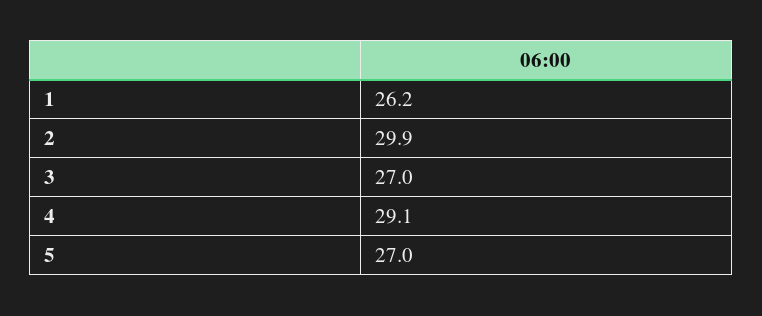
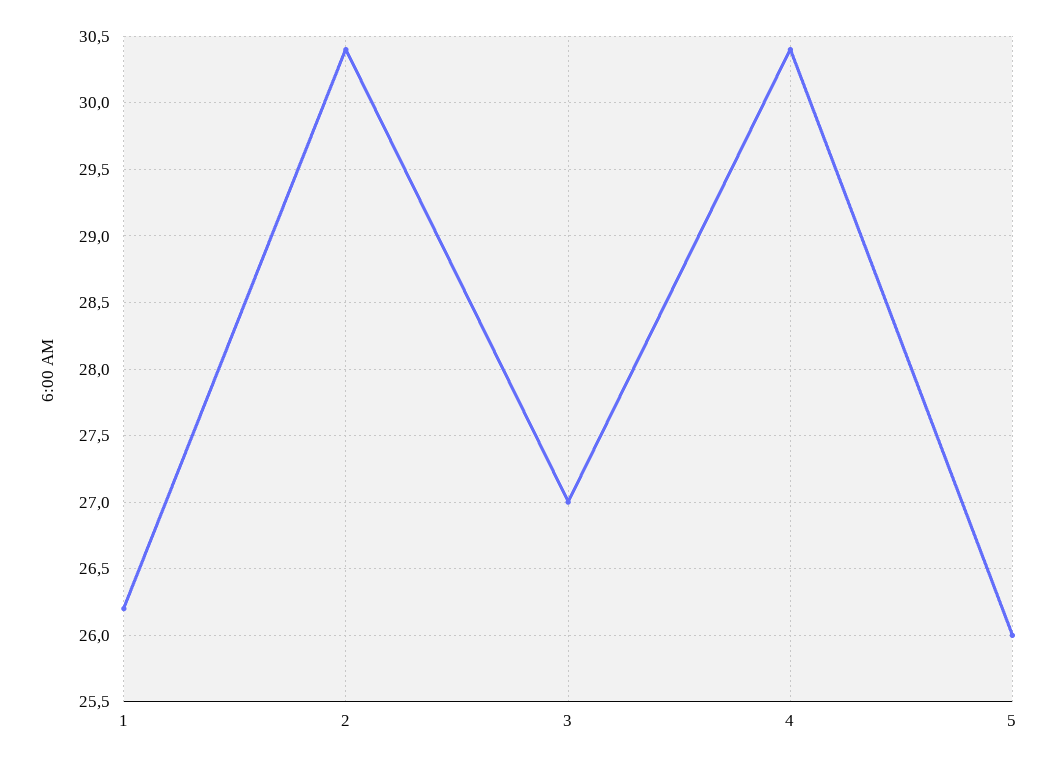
2: 29.9 -> 30.4
4: 29.1 -> 30.4
5: 27 -> 26

